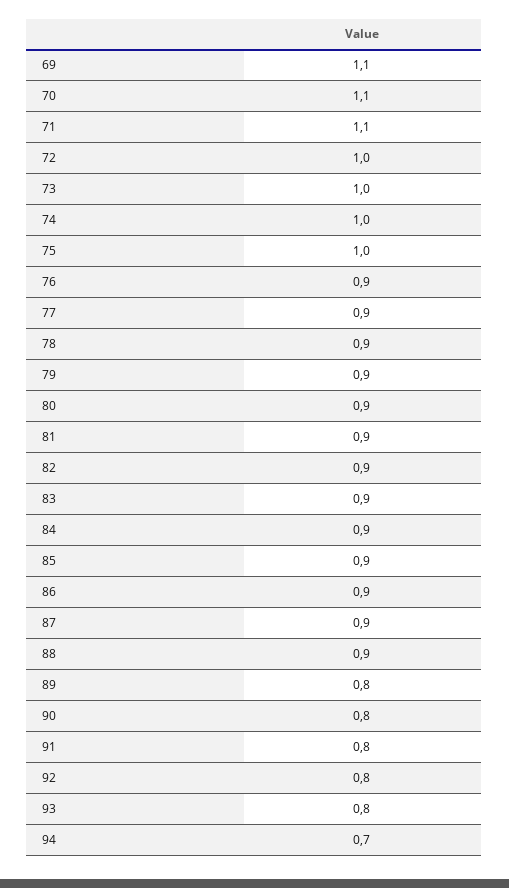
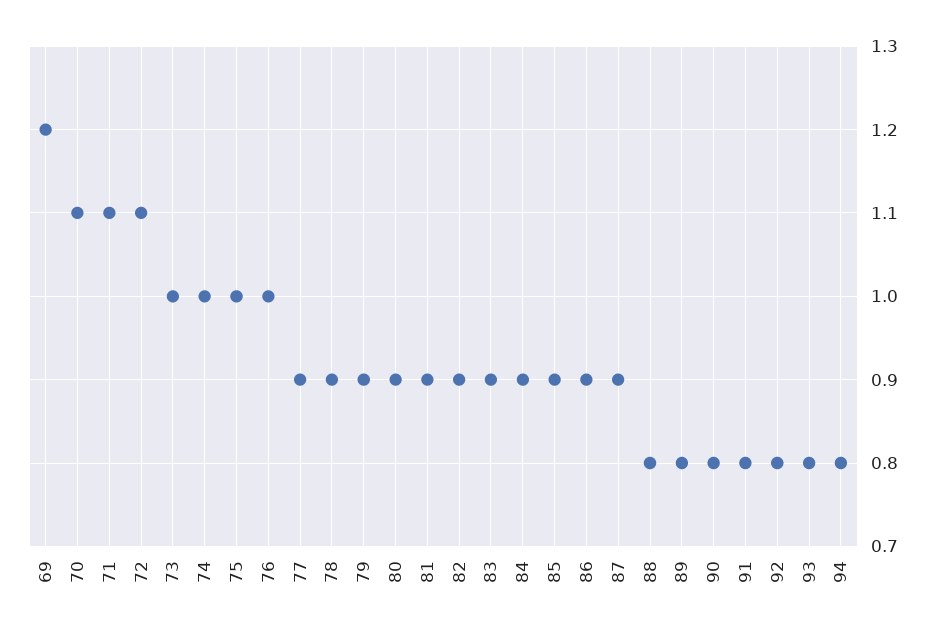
69: 1.1 -> 1.2
72: 1 -> 1.1
76: 0.9 -> 1
88: 0.9 -> 0.8
94: 0.7 -> 0.8

